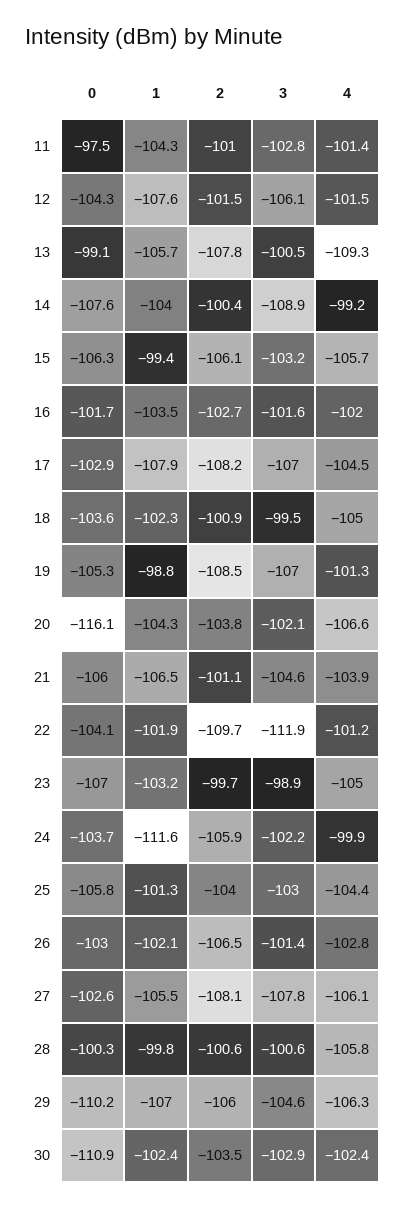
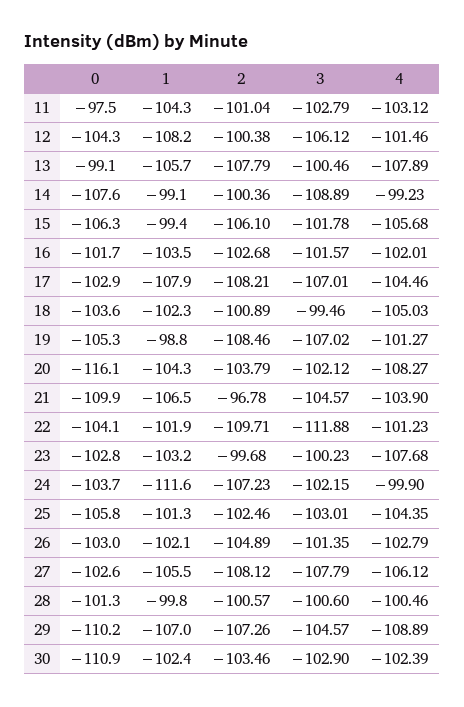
4, 11: -101.4 -> -103.12
1, 12: -107.6 -> -108.2
2, 12: -101.5 -> -100.38
4, 13: -109.3 -> -107.89
1, 14: -104 -> -99.1
3, 15: -103.2 -> -101.78
4, 20: -106.6 -> -108.27
0, 21: -106 -> -109.9
2, 21: -101.1 -> -96.78
0, 23: -107 -> -102.8
3, 23: -98.9 -> -100.23
4, 23: -105 -> -107.68
2, 24: -105.9 -> -107.23
2, 25: -104 -> -102.46
2, 26: -106.5 -> -104.89
0, 28: -100.3 -> -101.3
4, 28: -105.8 -> -100.46
2, 29: -106 -> -107.26
4, 29: -106.3 -> -108.89

